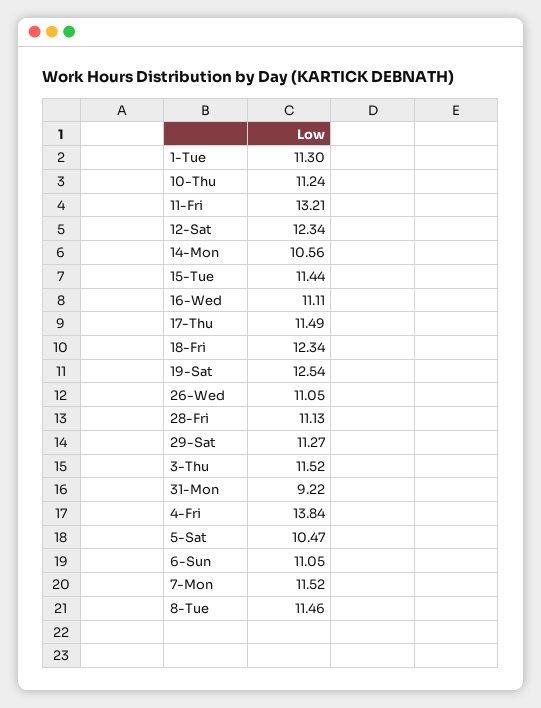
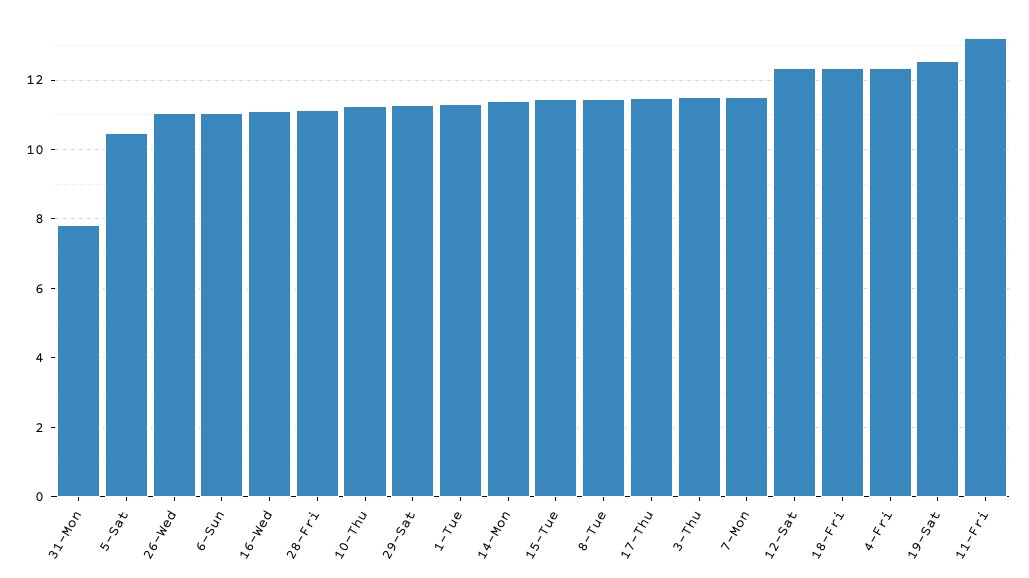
14-Mon: 10.56 -> 11.4
31-Mon: 9.22 -> 7.8
4-Fri: 13.84 -> 12.4

